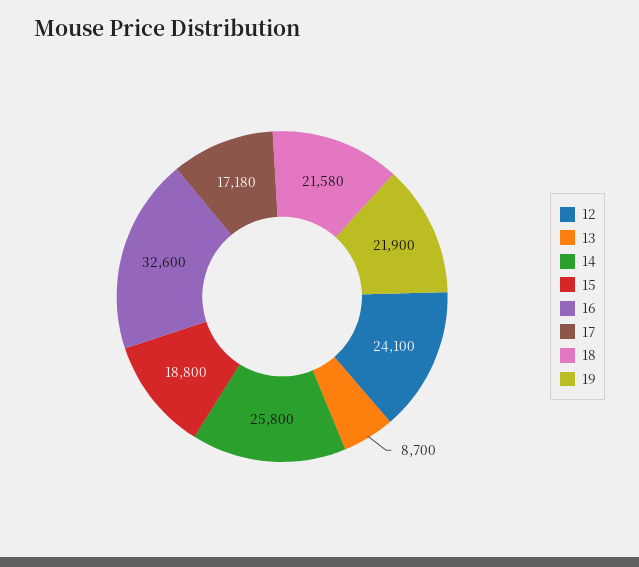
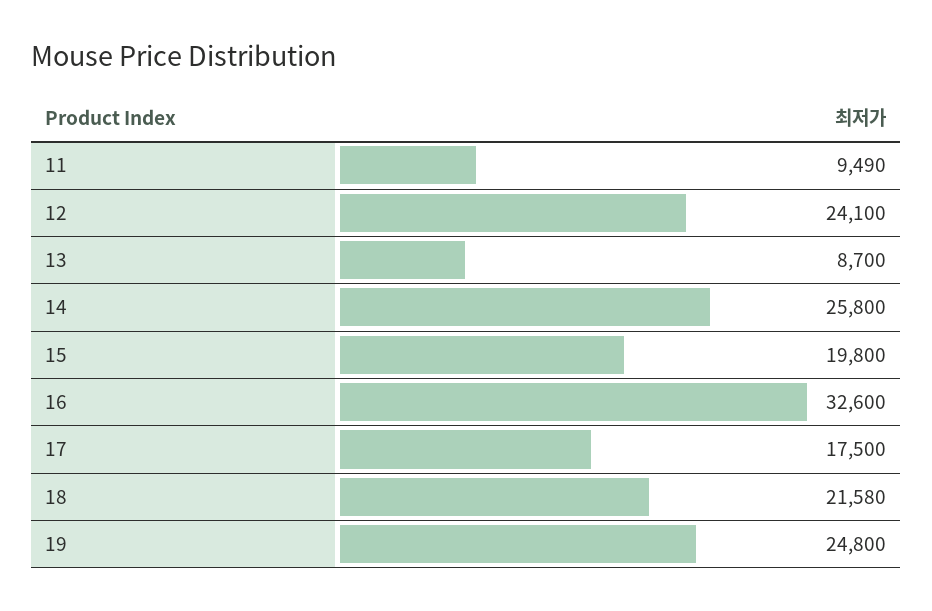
15: 18800 -> 19800
17: 17180 -> 17500
19: 21900 -> 24800
11: none -> 9490

